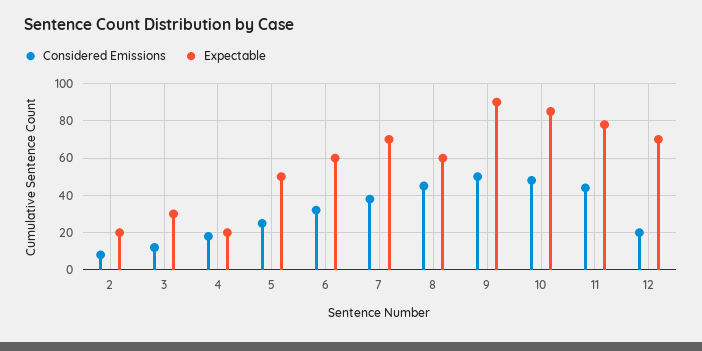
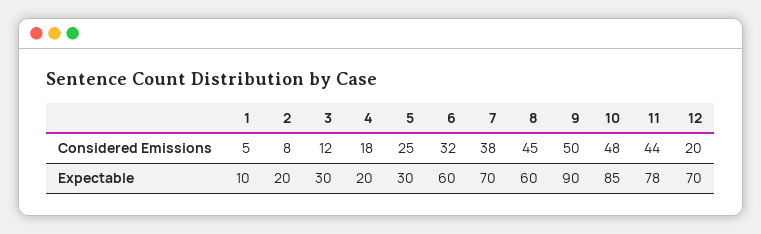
Expectable, 5: 50 -> 30
Considered Emissions, 1: none -> 5
Expectable, 1: none -> 10

